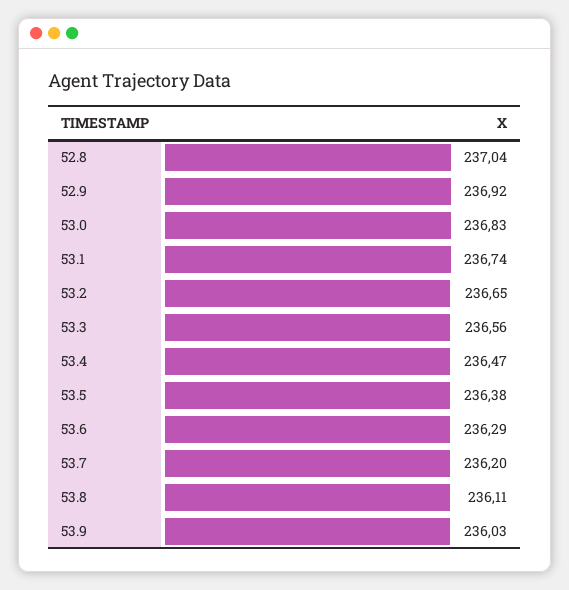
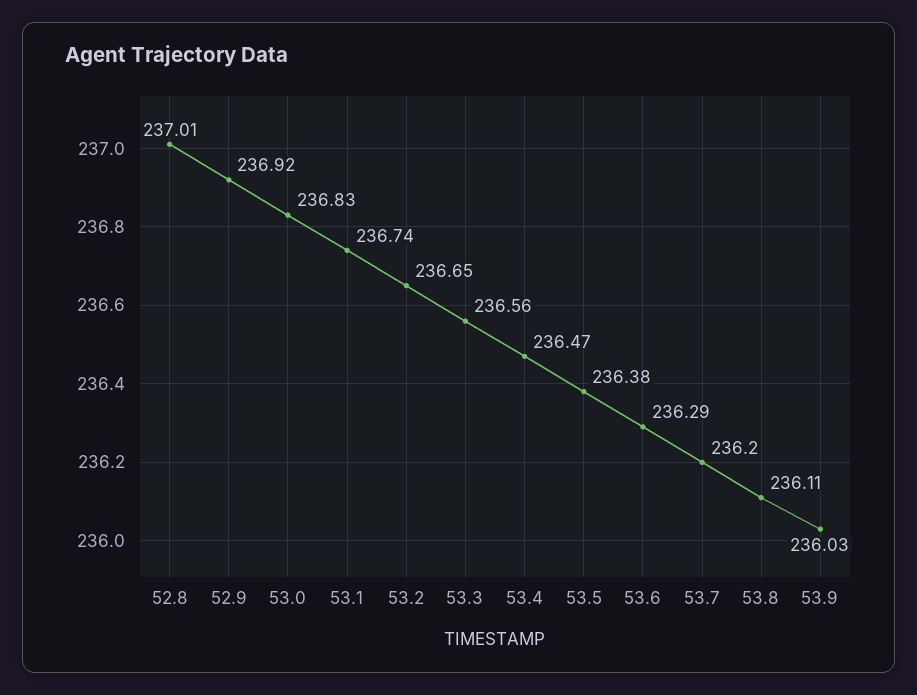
52.8: 237.04 -> 237.01

